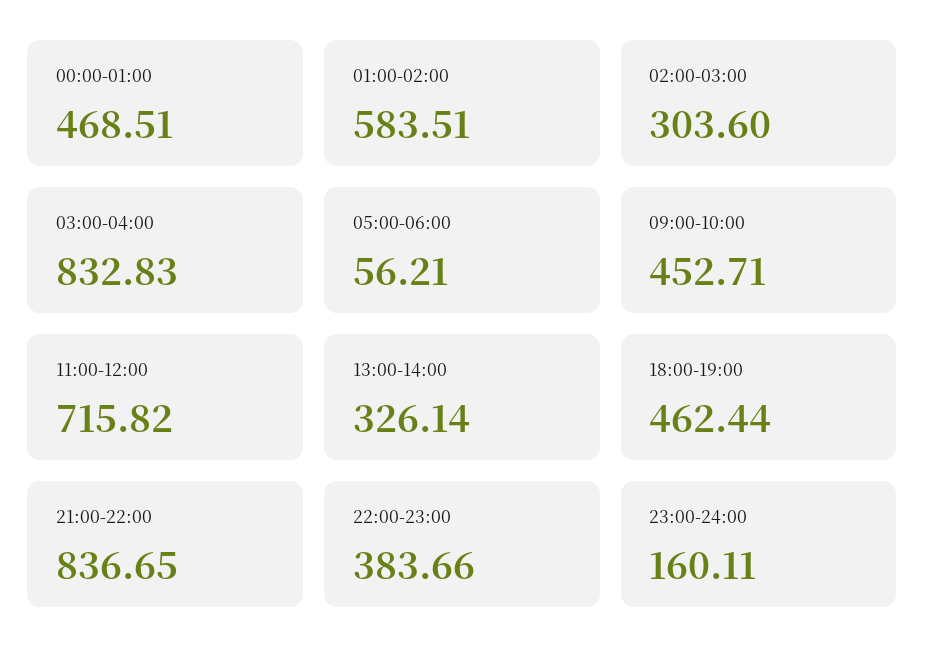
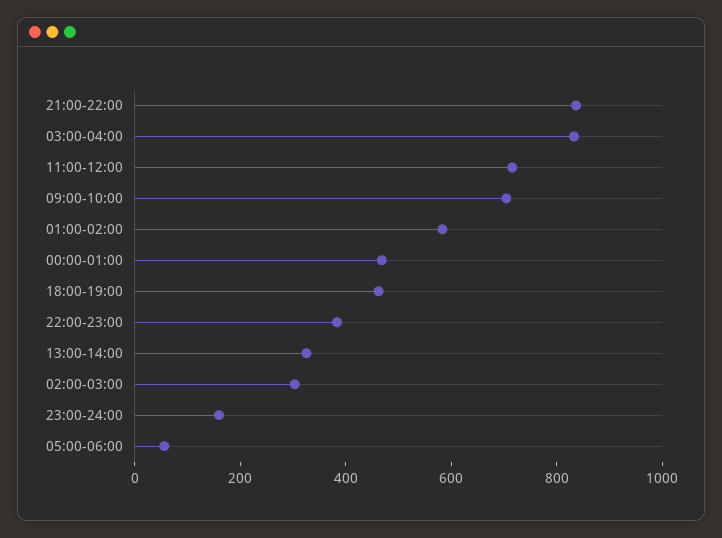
09:00-10:00: 452.71 -> 700

